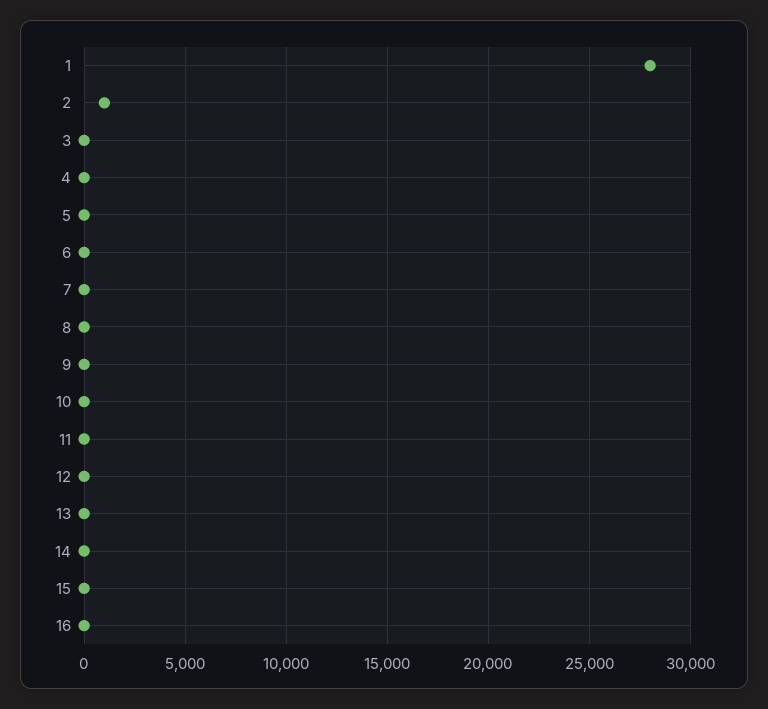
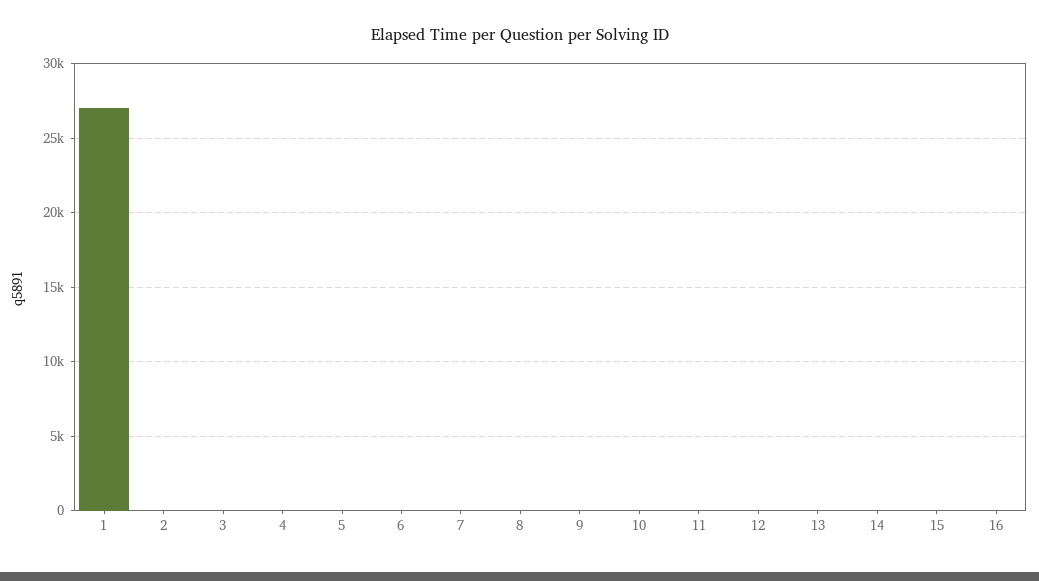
1: 28000 -> 27000
2: 1000 -> 0

